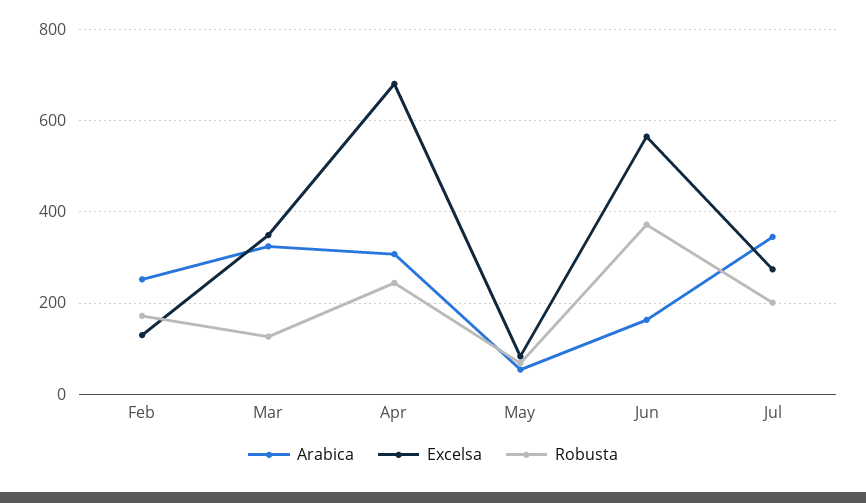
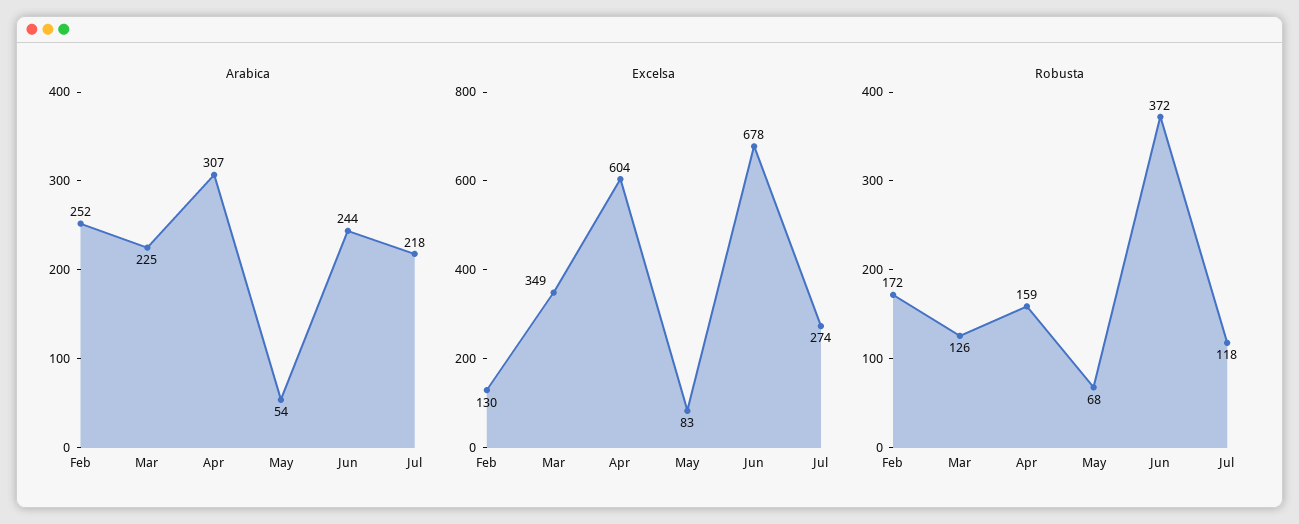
Arabica, Mar: 320 -> 225
Excelsa, Apr: 680 -> 604
Robusta, Apr: 240 -> 159
Arabica, Jun: 160 -> 244
Excelsa, Jun: 560 -> 678
Arabica, Jul: 340 -> 218
Robusta, Jul: 200 -> 118

